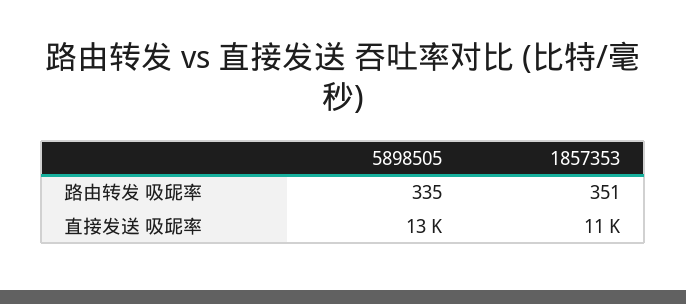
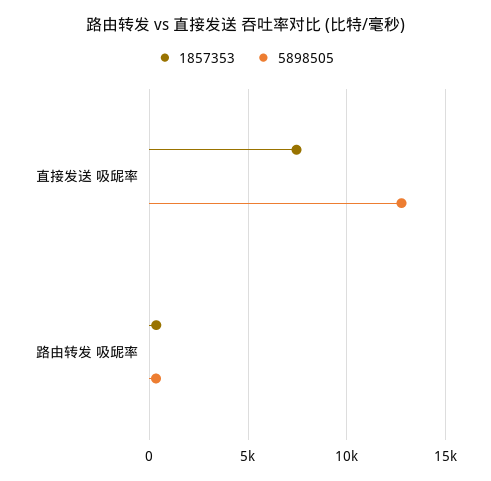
1857353, 直接发送 吸屔率: 11000 -> 7500

